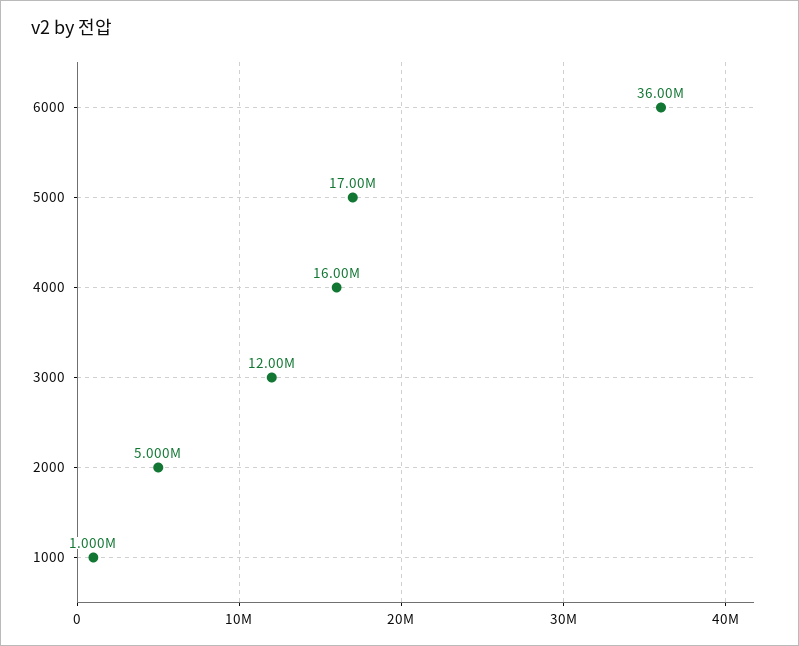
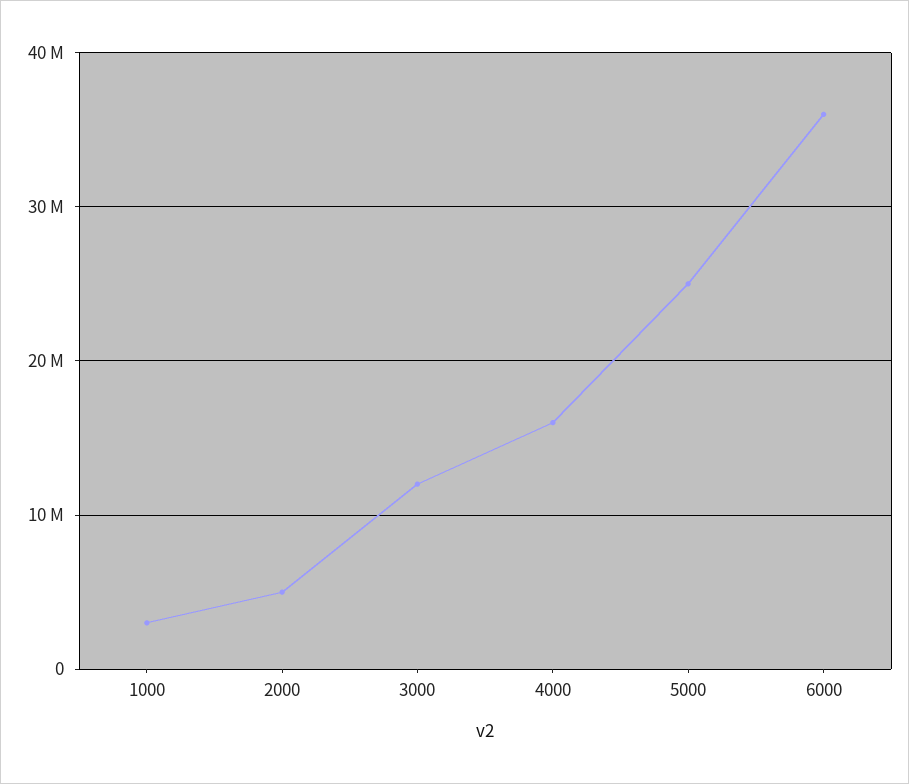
5000: 17000000 -> 25000000
1000: 1000000 -> 3000000

